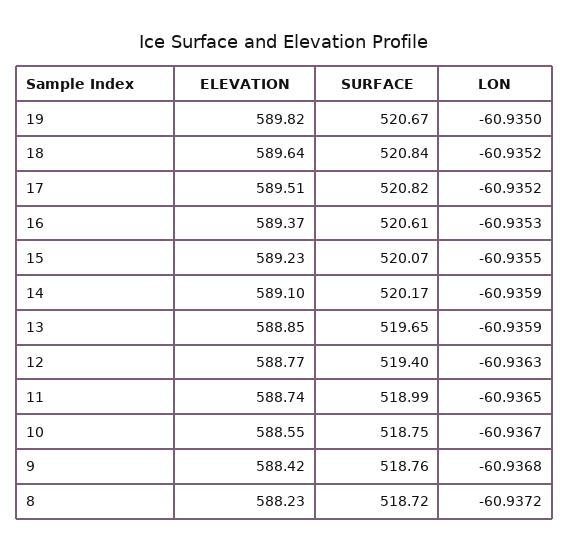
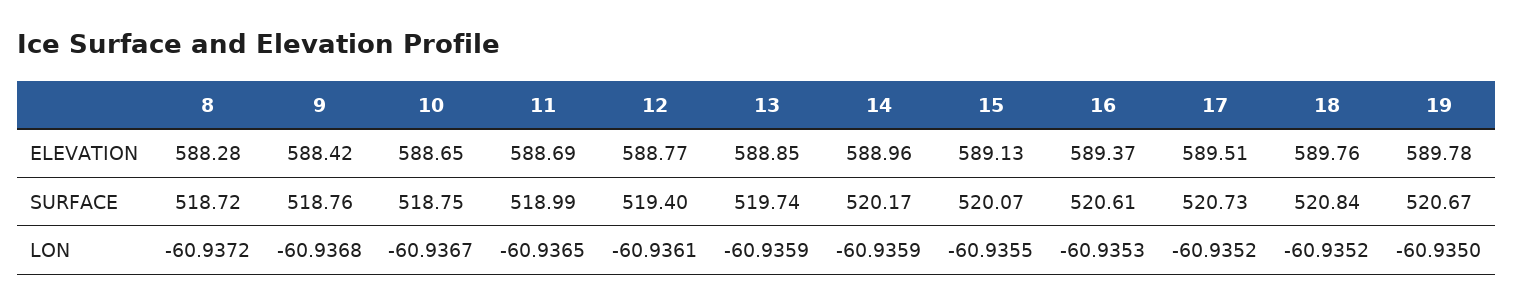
ELEVATION, 19: 589.82 -> 589.78
ELEVATION, 18: 589.64 -> 589.76
SURFACE, 17: 520.82 -> 520.73
ELEVATION, 15: 589.23 -> 589.13
ELEVATION, 14: 589.1 -> 588.96
SURFACE, 13: 519.65 -> 519.74
LON, 12: -60.9363 -> -60.9361
ELEVATION, 11: 588.74 -> 588.69
ELEVATION, 10: 588.55 -> 588.65
ELEVATION, 8: 588.23 -> 588.28

